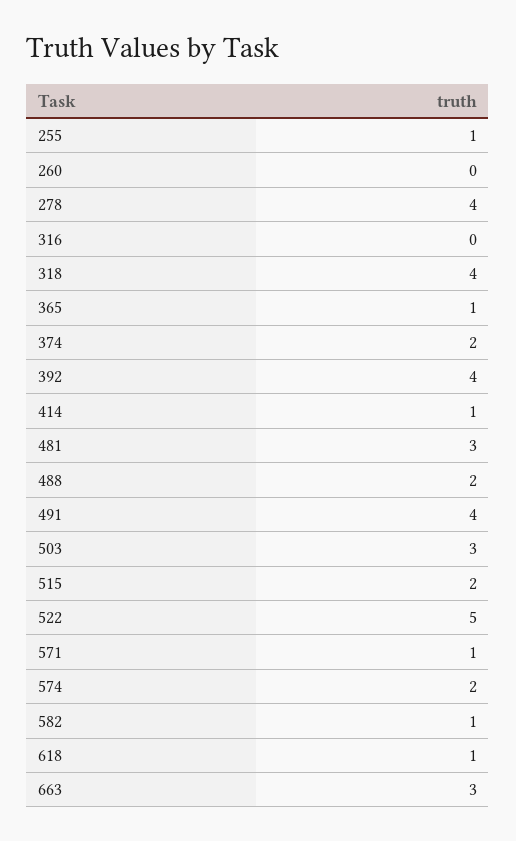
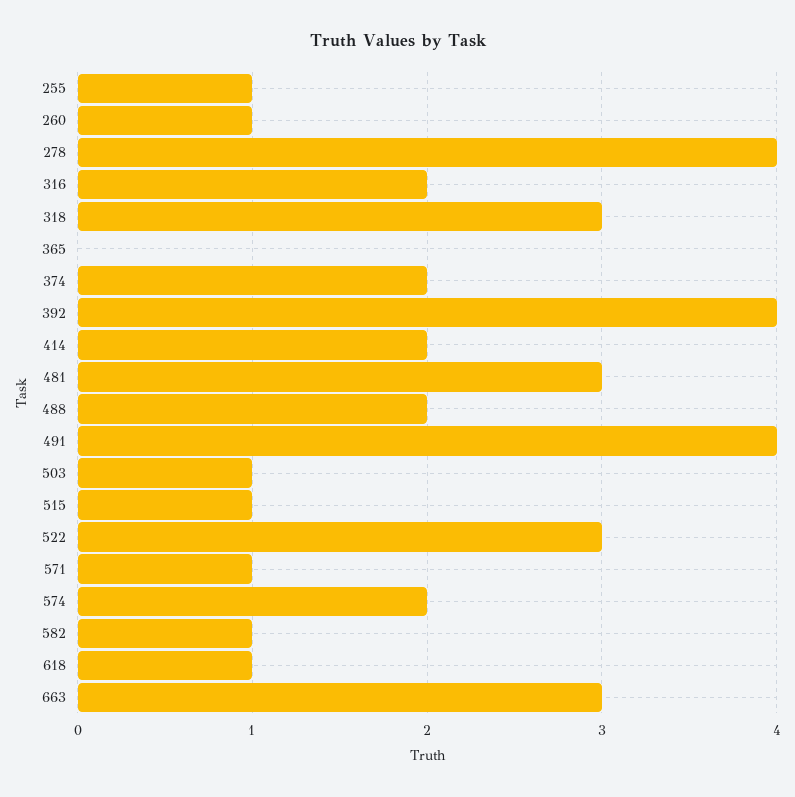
260: 0 -> 1
316: 0 -> 2
318: 4 -> 3
365: 1 -> 0
414: 1 -> 2
503: 3 -> 1
515: 2 -> 1
522: 5 -> 3

